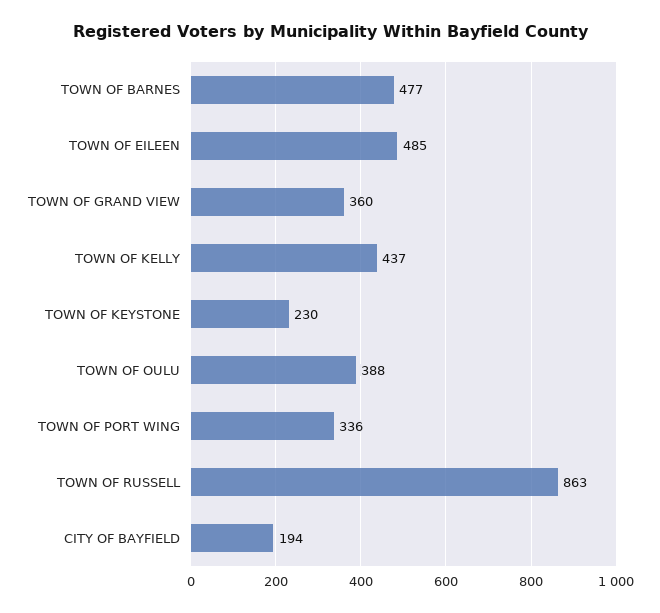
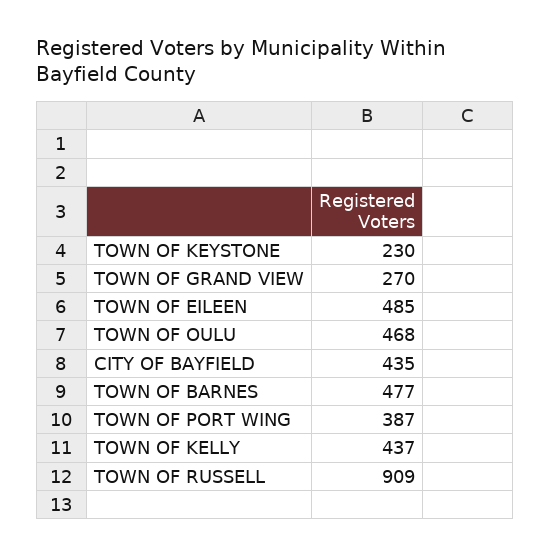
TOWN OF GRAND VIEW: 360 -> 270
TOWN OF OULU: 388 -> 468
TOWN OF PORT WING: 336 -> 387
TOWN OF RUSSELL: 863 -> 909
CITY OF BAYFIELD: 194 -> 435

